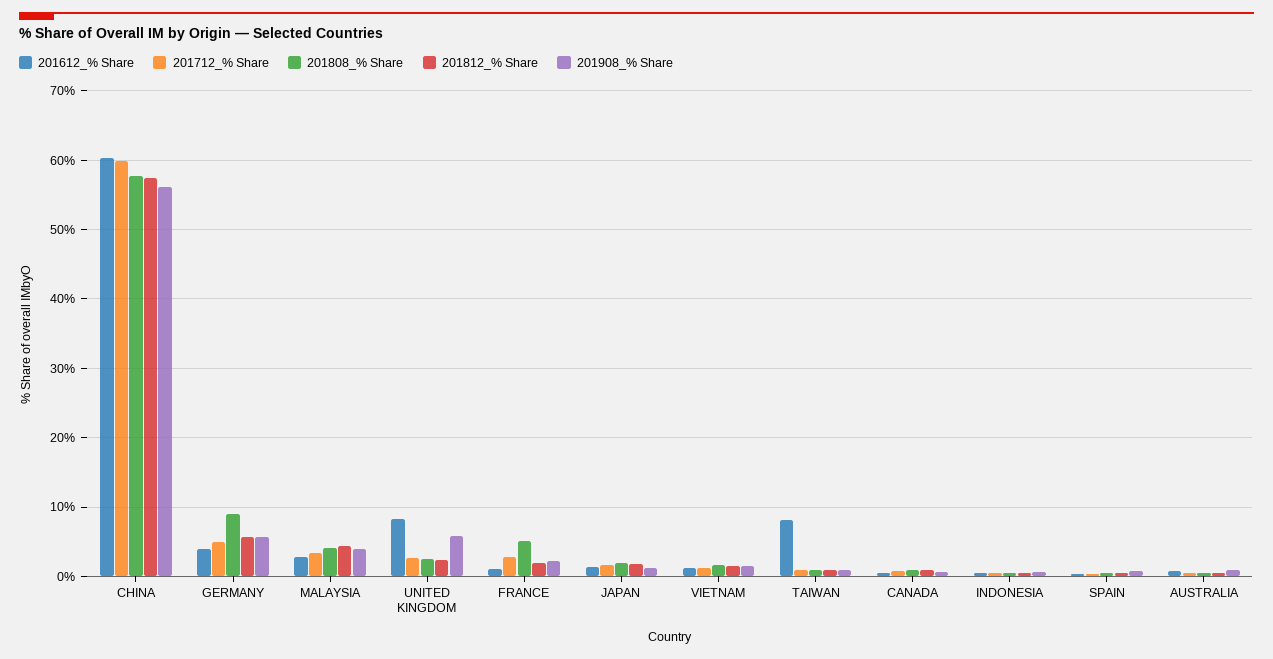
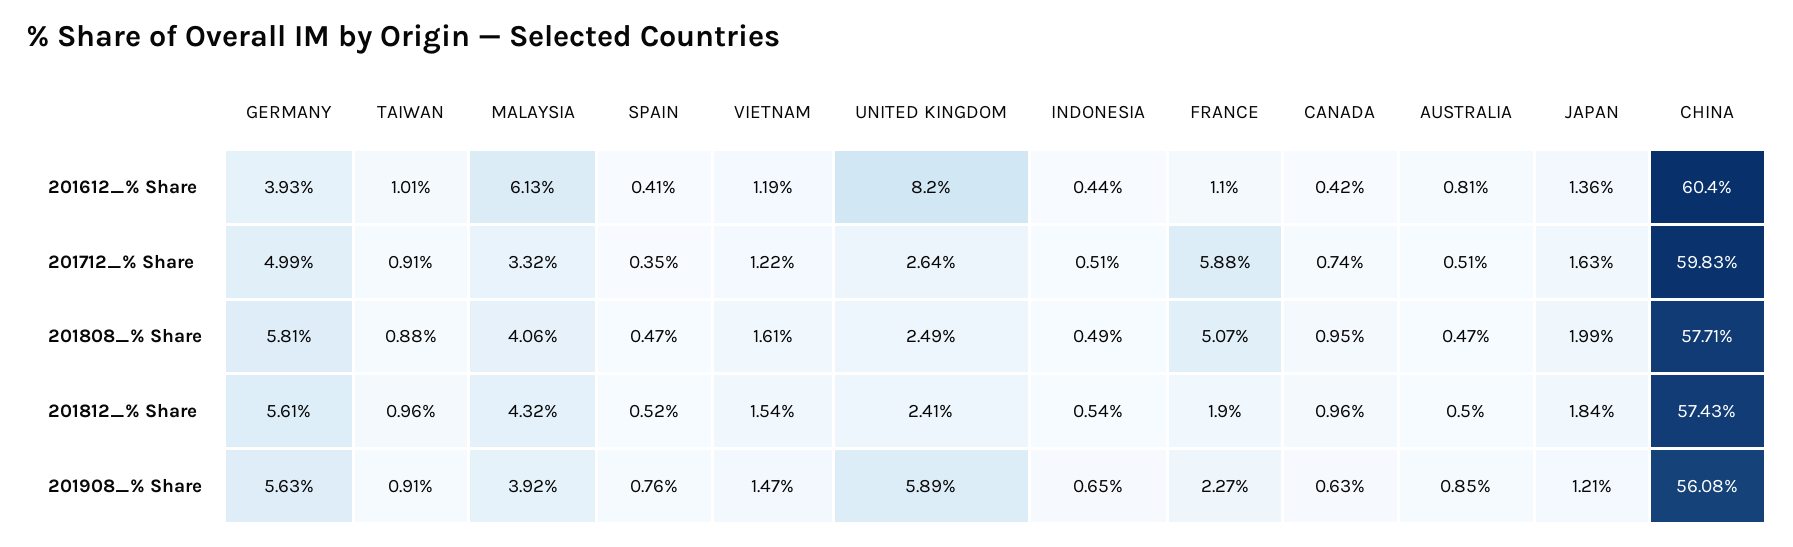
201808_% Share, GERMANY: 9 -> 5.81
201612_% Share, MALAYSIA: 3 -> 6.13
201712_% Share, FRANCE: 3 -> 5.88
201612_% Share, TAIWAN: 8 -> 1.01

